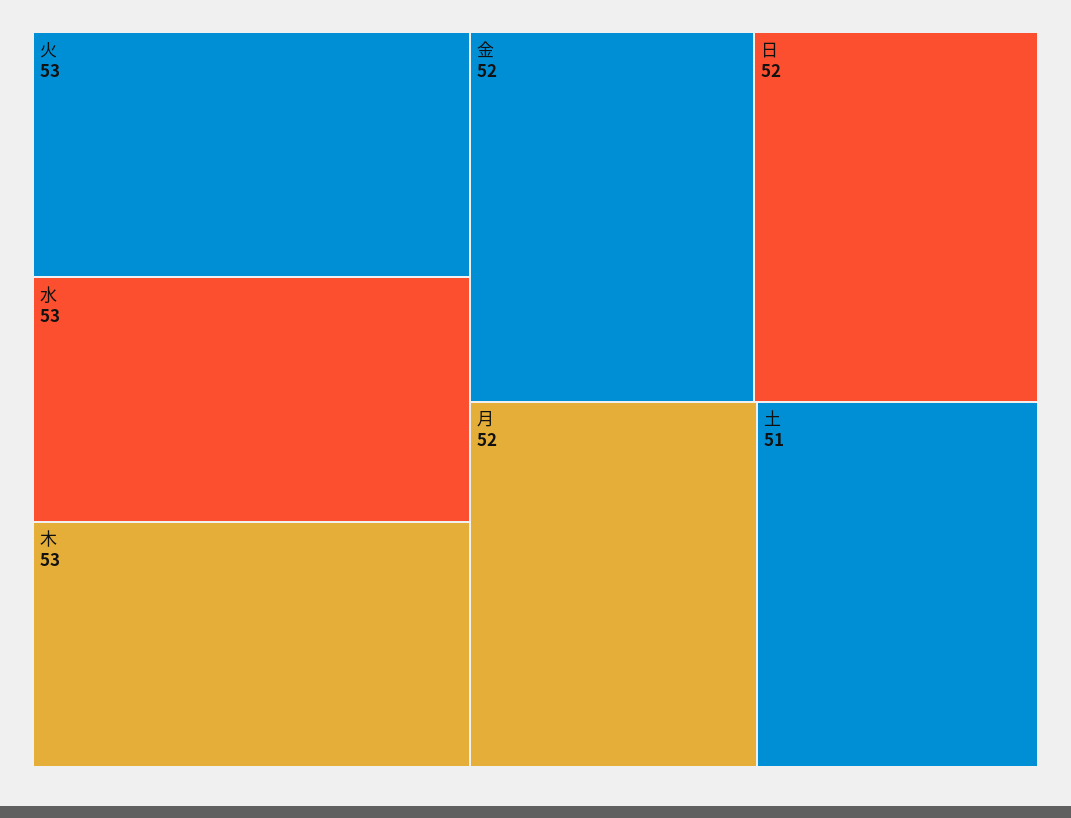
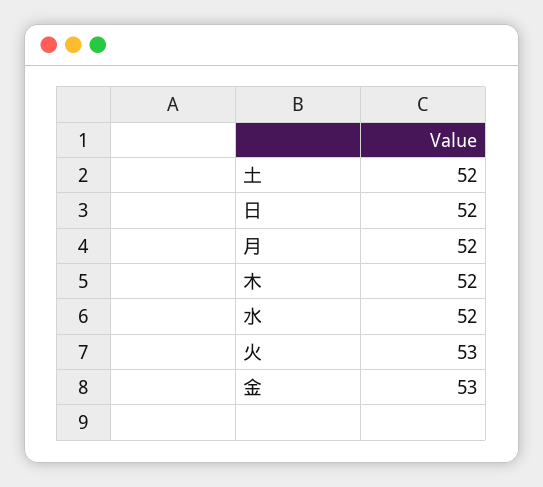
水: 53 -> 52
木: 53 -> 52
金: 52 -> 53
土: 51 -> 52

